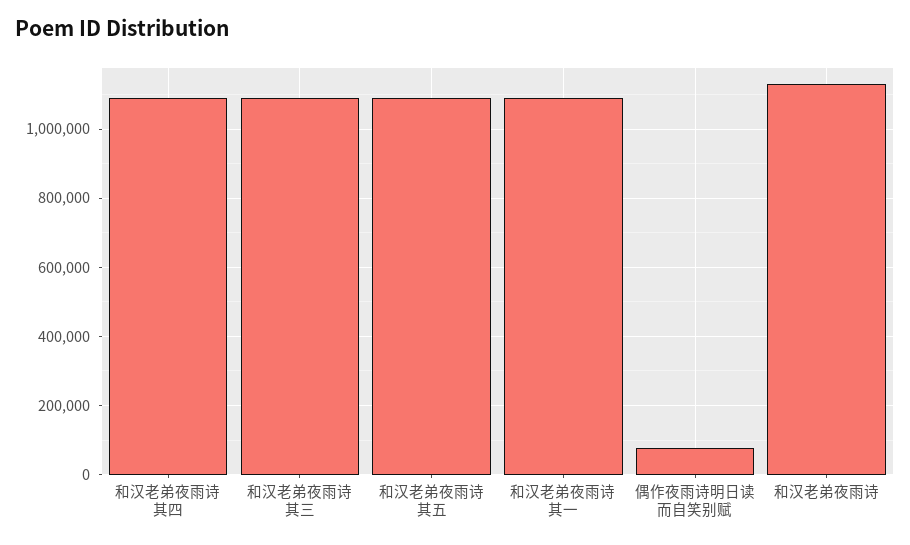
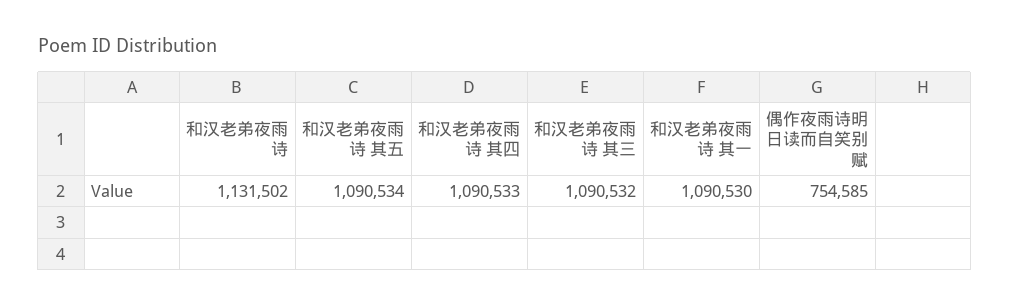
偶作夜雨诗明日读而自笑别赋: 80000 -> 754585

